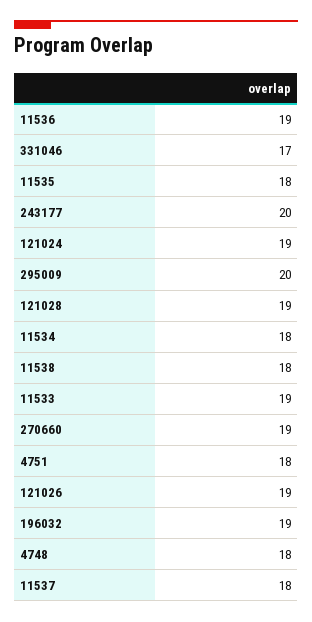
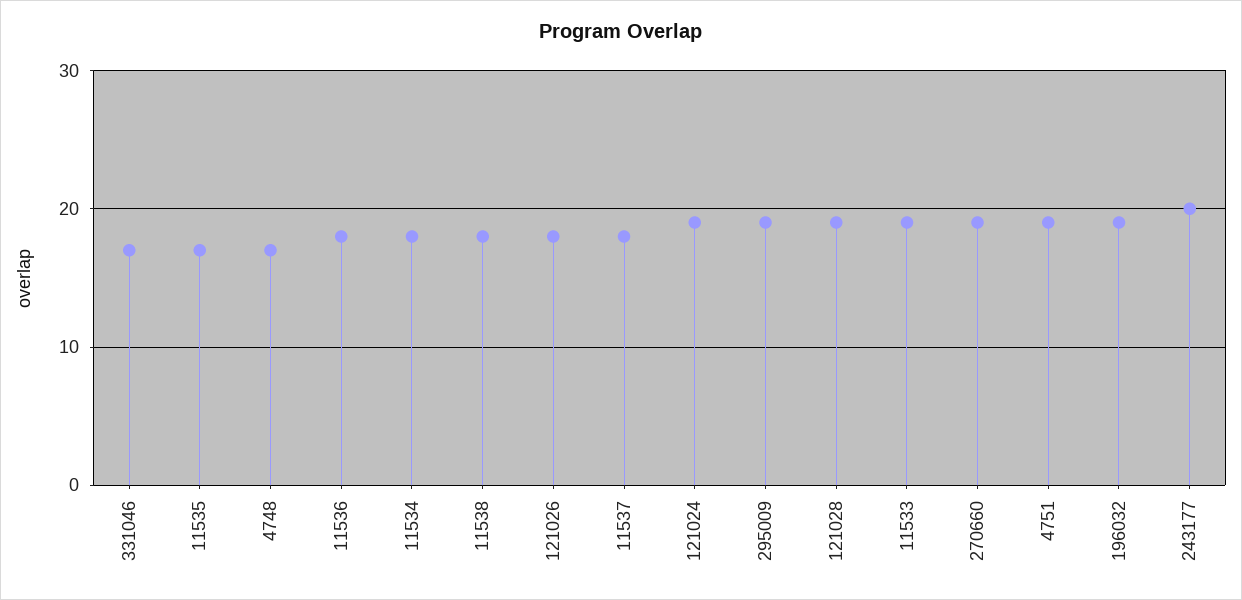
11536: 19 -> 18
11535: 18 -> 17
295009: 20 -> 19
4751: 18 -> 19
121026: 19 -> 18
4748: 18 -> 17

